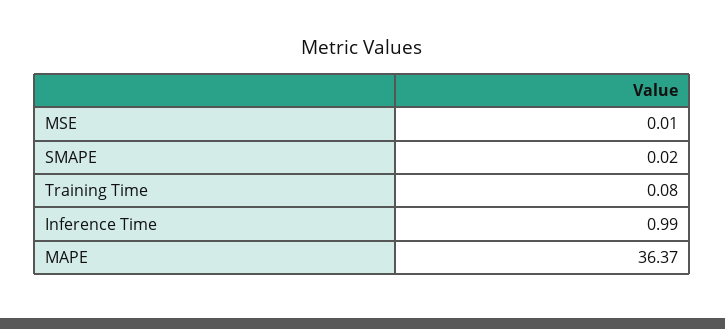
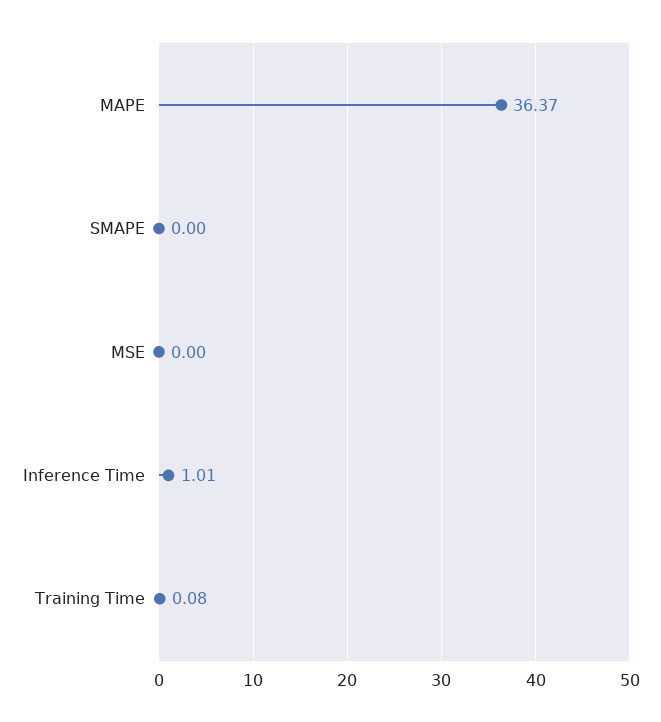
MSE: 0.01 -> 0
SMAPE: 0.02 -> 0
Inference Time: 0.99 -> 1.01

